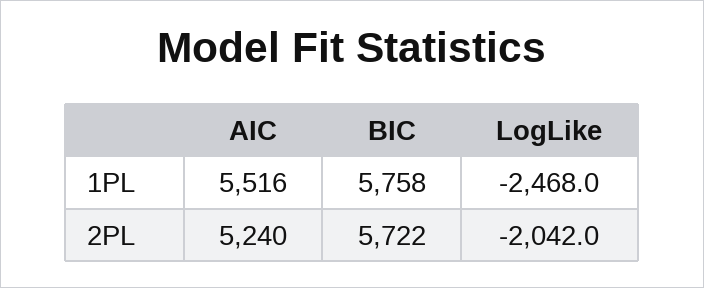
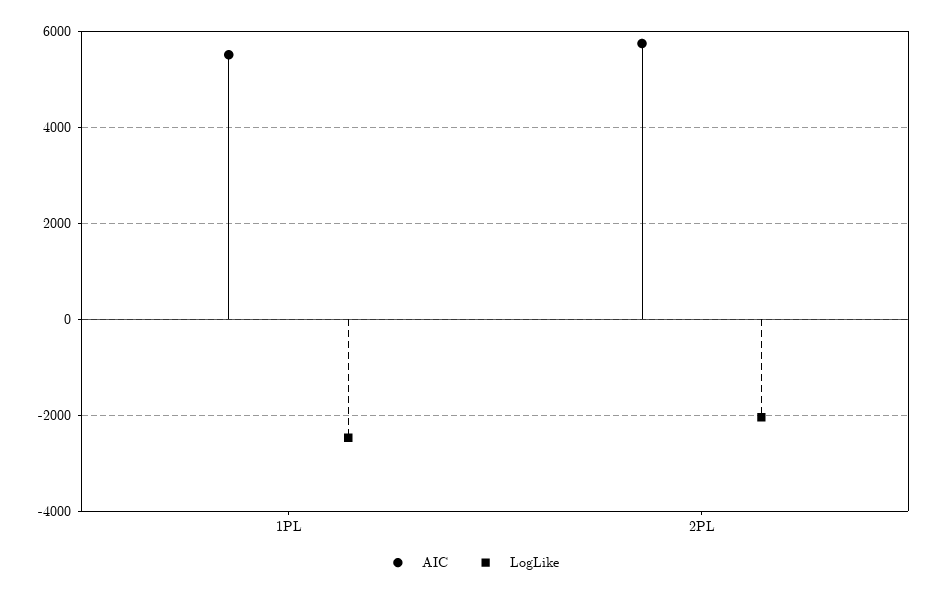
BIC, 1PL: 5758 -> none
AIC, 2PL: 5240 -> 5800
BIC, 2PL: 5722 -> none

